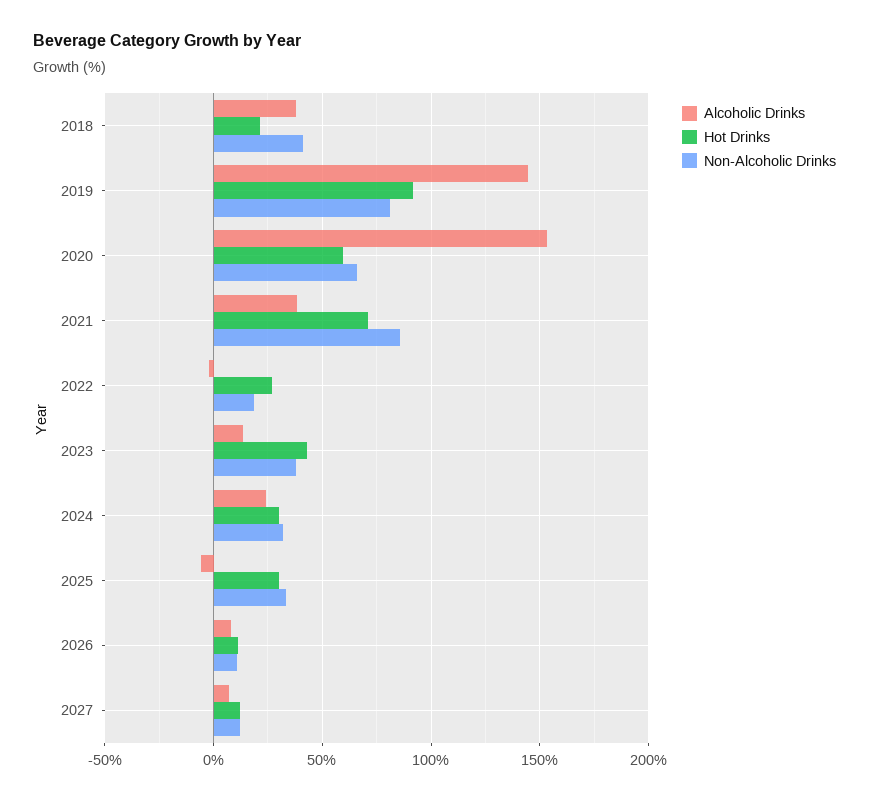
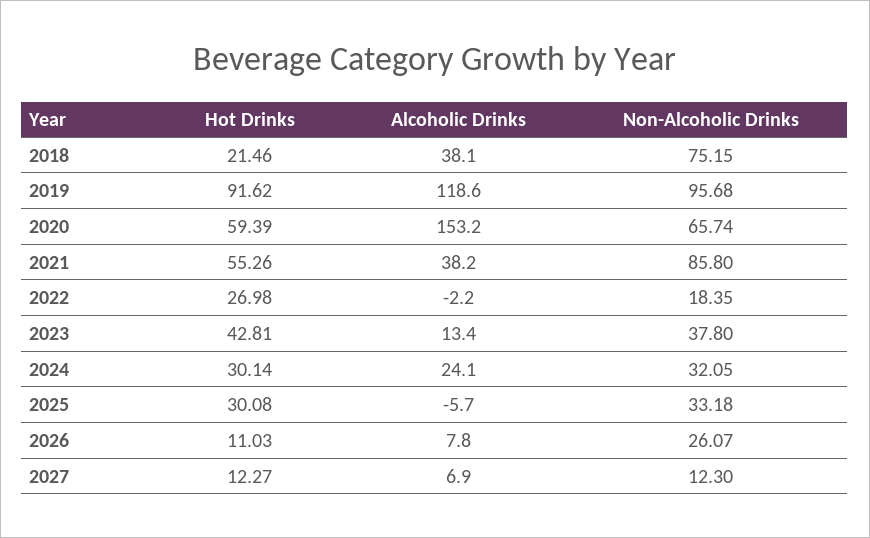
Non-Alcoholic Drinks, 2018: 40 -> 75.15
Alcoholic Drinks, 2019: 145 -> 118.6
Non-Alcoholic Drinks, 2019: 80 -> 95.68
Hot Drinks, 2021: 70 -> 55.26
Non-Alcoholic Drinks, 2026: 10 -> 26.07

